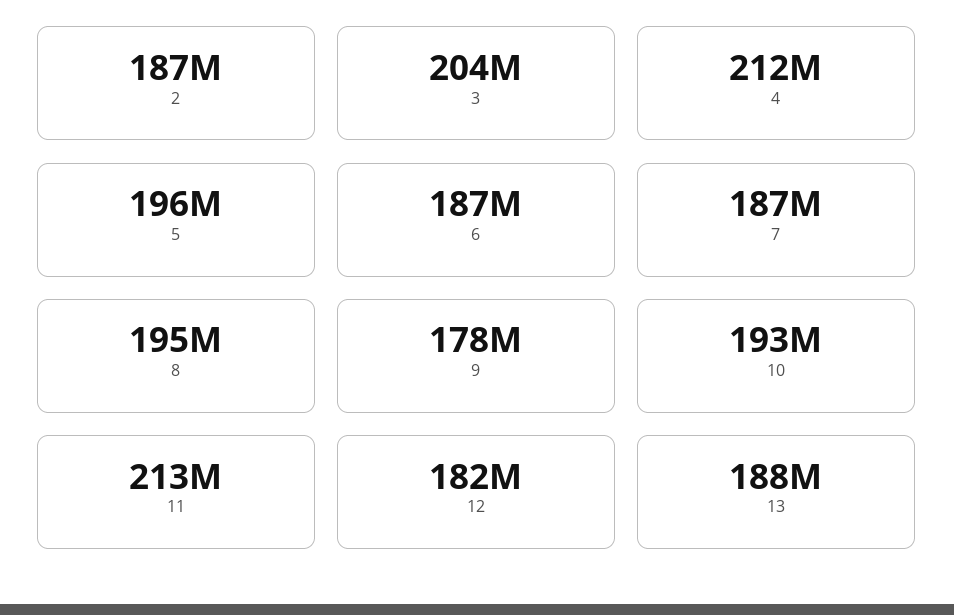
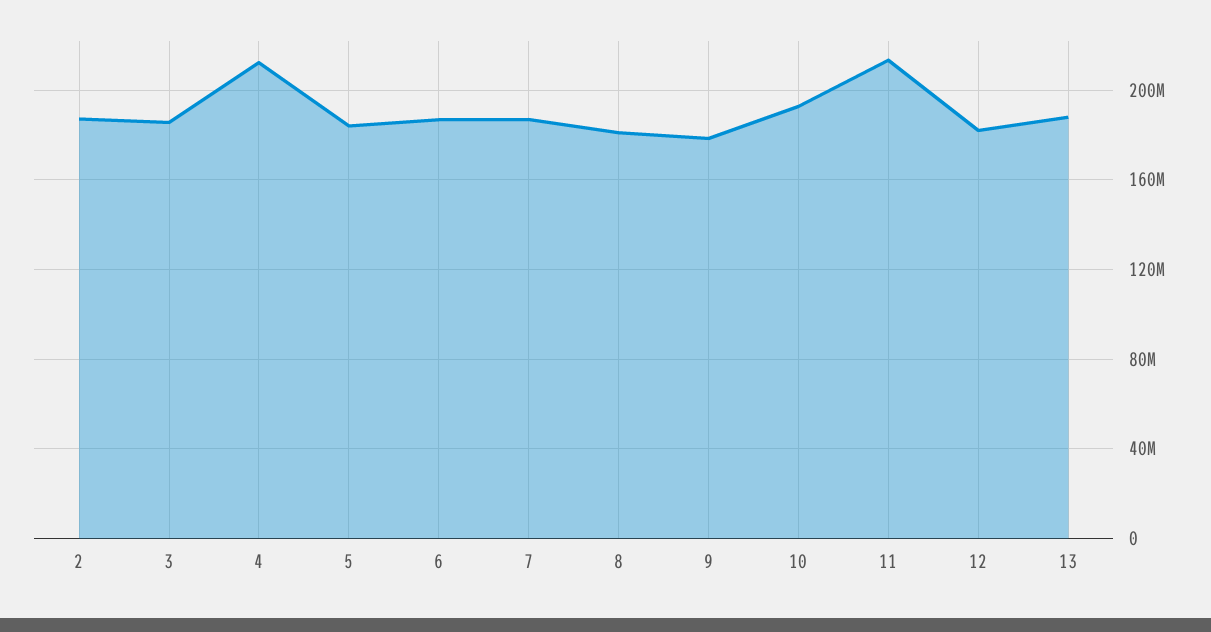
3: 204000000 -> 185000000
5: 196000000 -> 185000000
8: 195000000 -> 180000000

